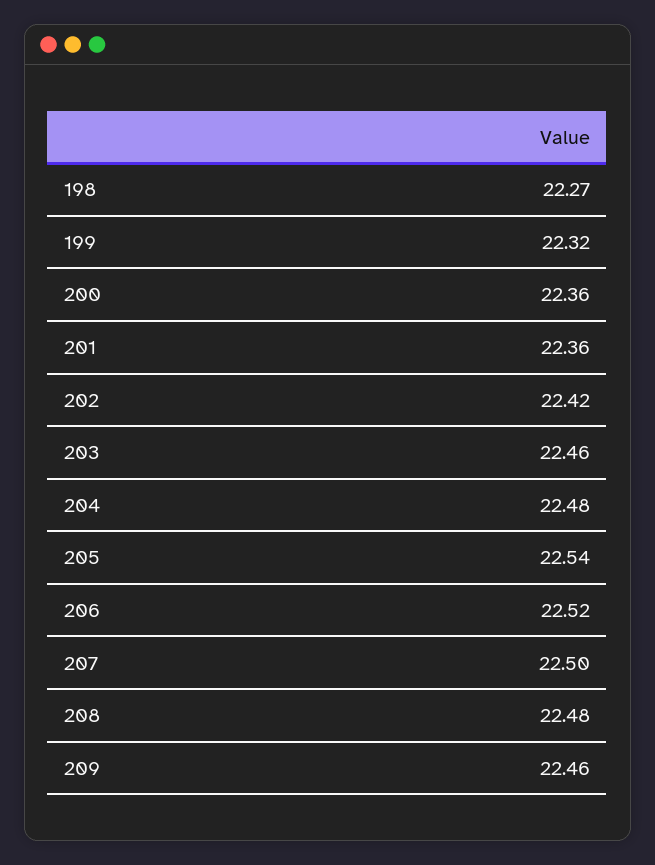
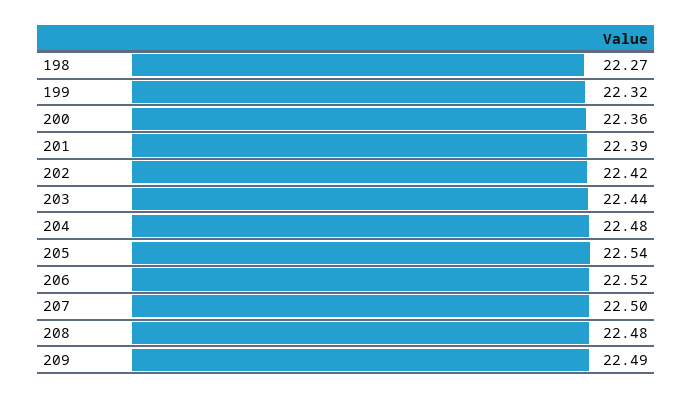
201: 22.36 -> 22.39
203: 22.46 -> 22.44
209: 22.46 -> 22.49

